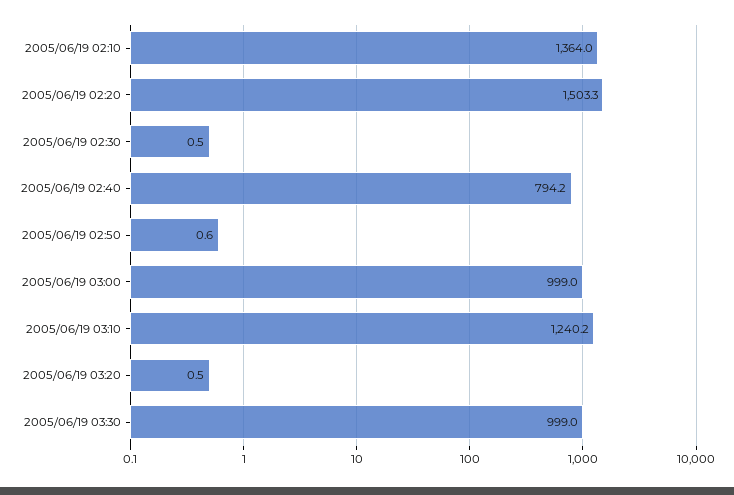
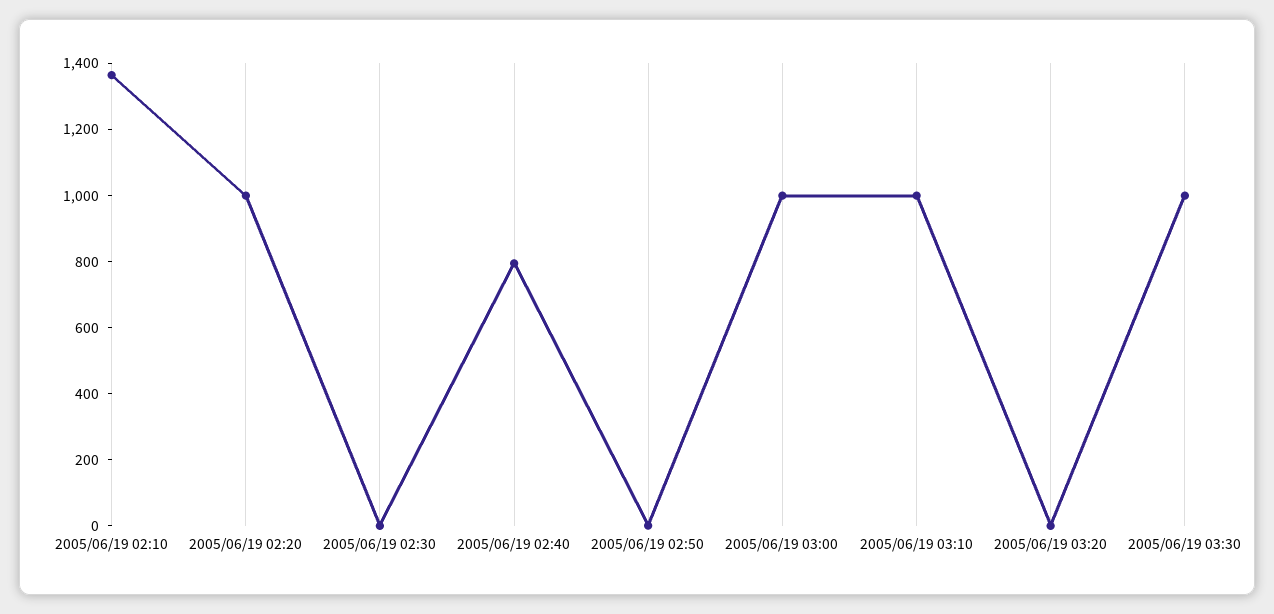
2005/06/19 02:20: 1503.3 -> 1000
2005/06/19 03:10: 1240.2 -> 1000

